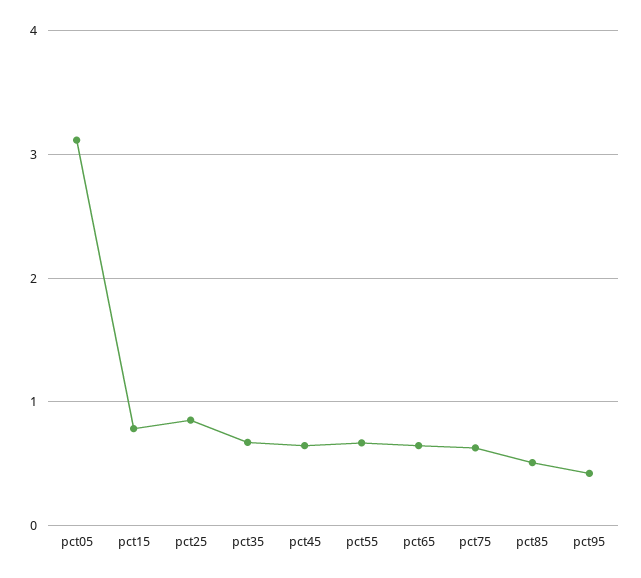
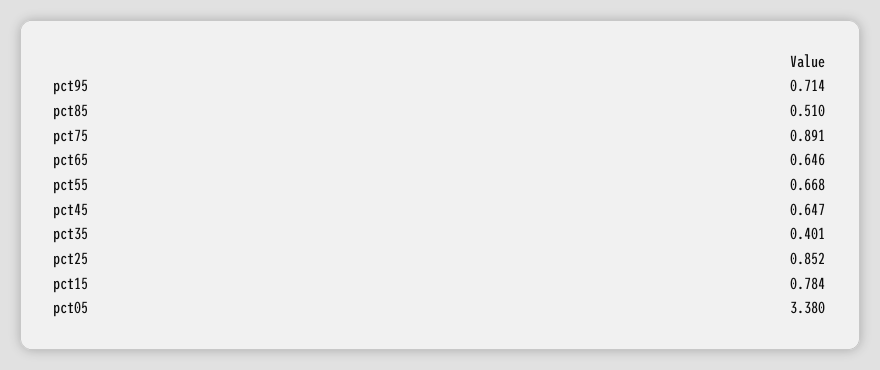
pct05: 3.1 -> 3.38
pct35: 0.7 -> 0.401
pct75: 0.6 -> 0.891
pct95: 0.4 -> 0.714

